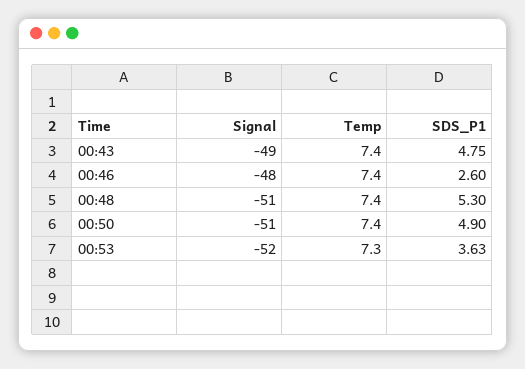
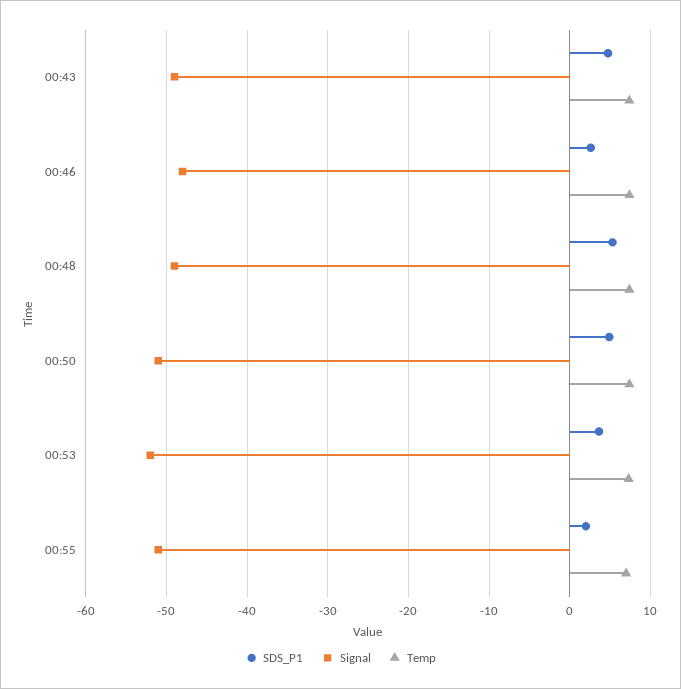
Signal, 00:48: -51 -> -49
SDS_P1, 00:55: none -> 2
Signal, 00:55: none -> -51
Temp, 00:55: none -> 7

